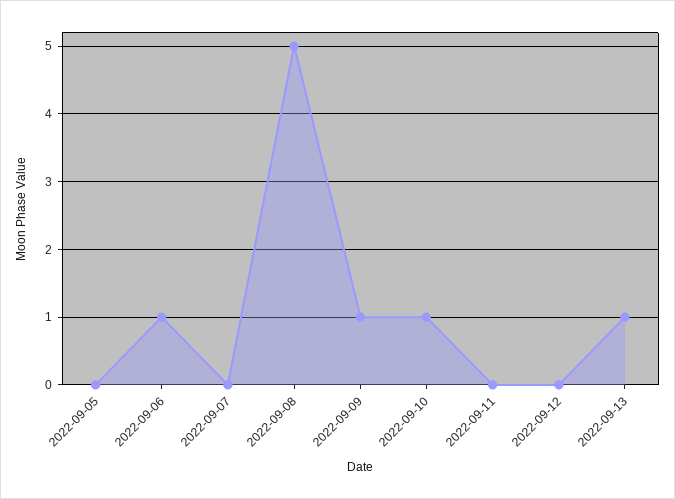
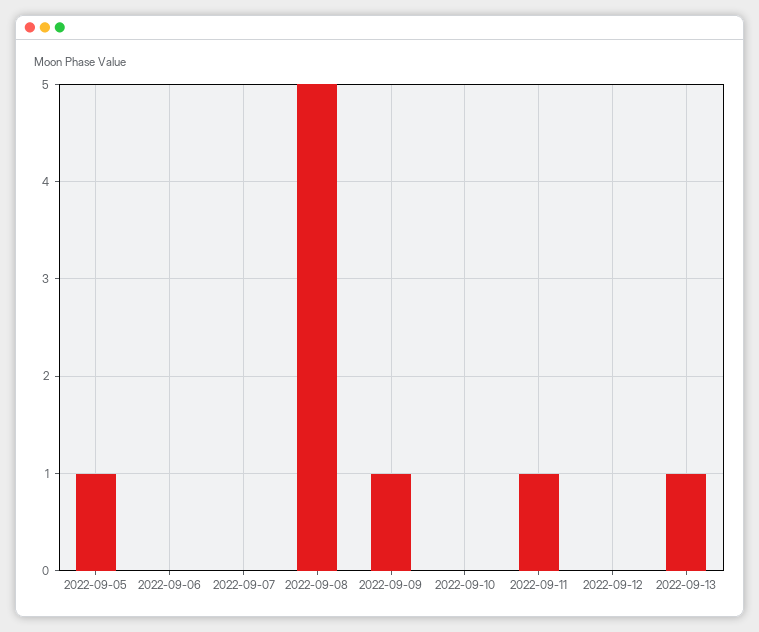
2022-09-05: 0 -> 1
2022-09-06: 1 -> 0
2022-09-10: 1 -> 0
2022-09-11: 0 -> 1

